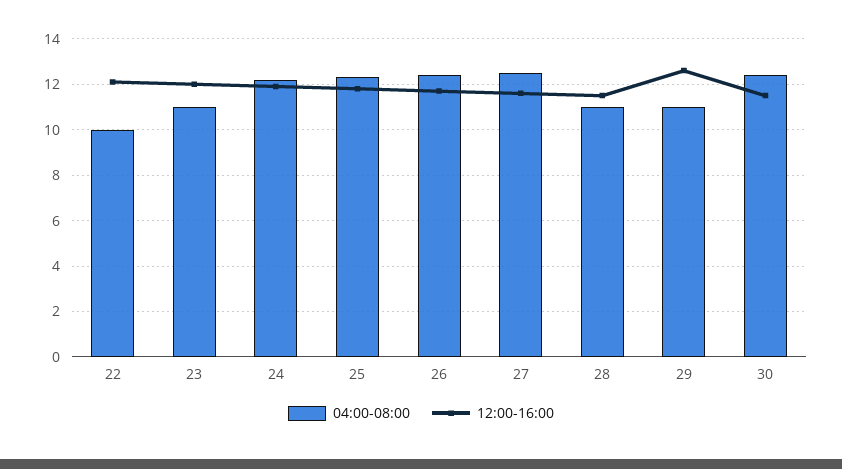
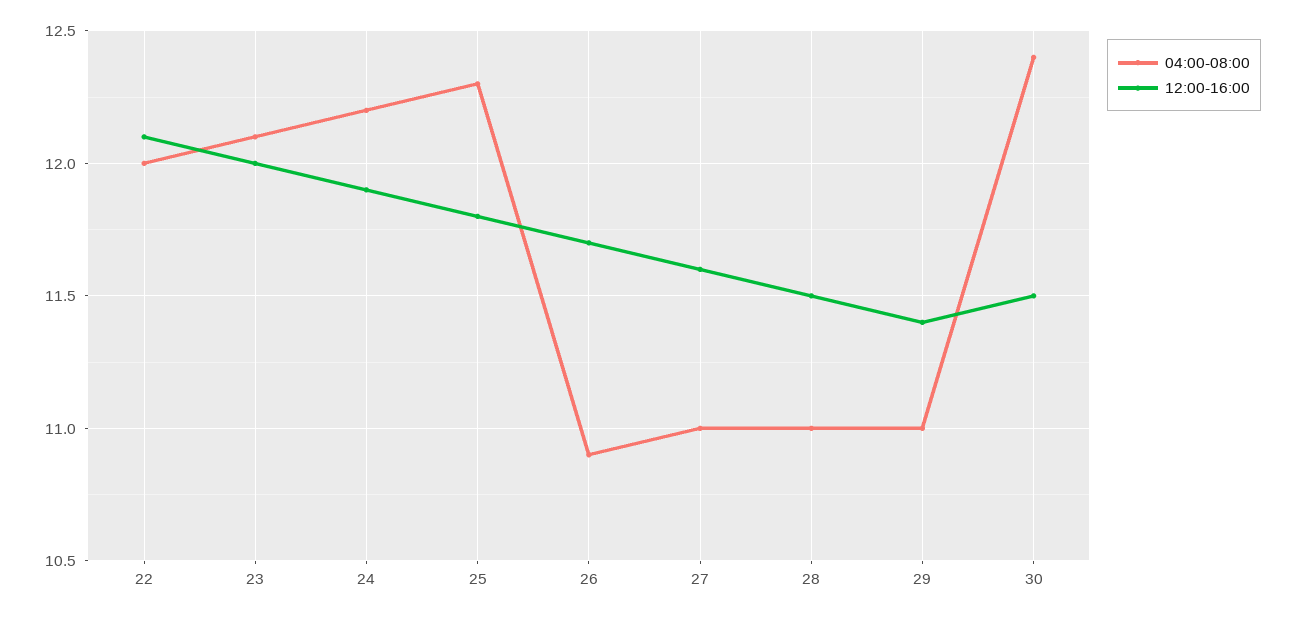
04:00-08:00, 22: 10 -> 12
04:00-08:00, 23: 11 -> 12.1
04:00-08:00, 26: 12.5 -> 10.9
04:00-08:00, 27: 12.5 -> 11
12:00-16:00, 29: 12.5 -> 11.4

